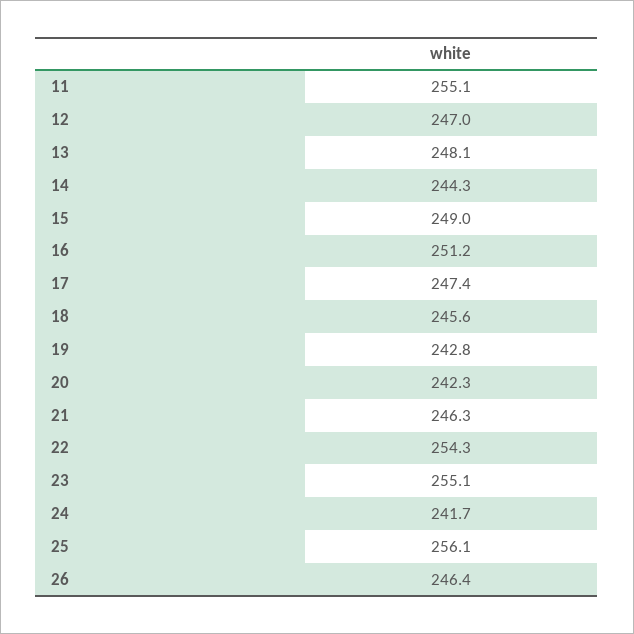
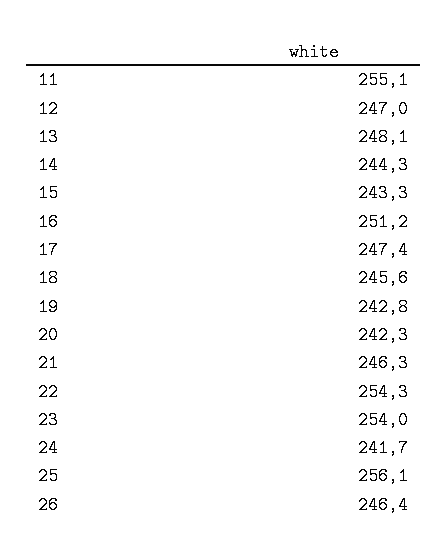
15: 249 -> 243.3
23: 255.1 -> 254

